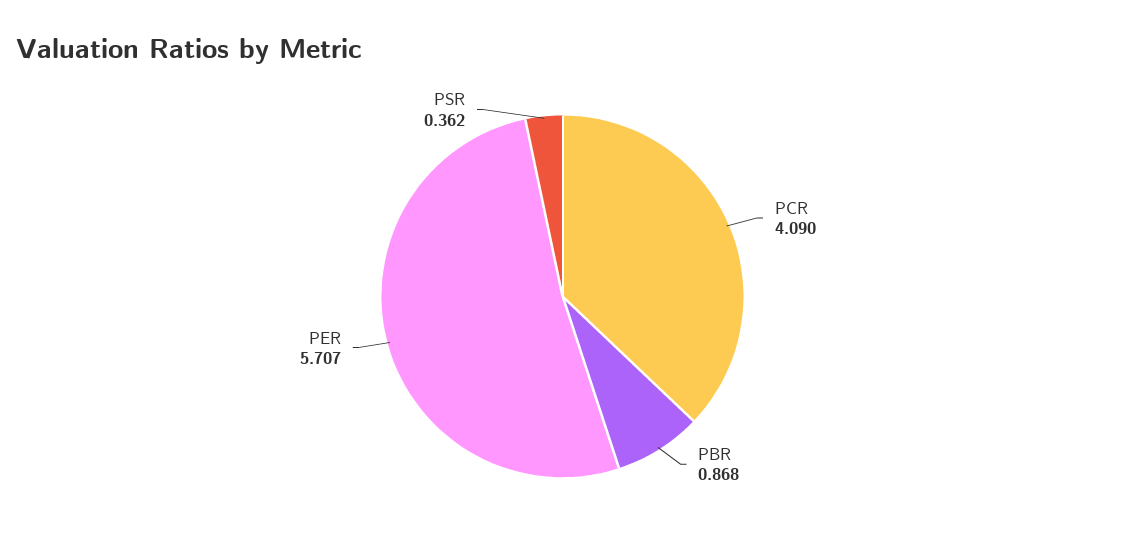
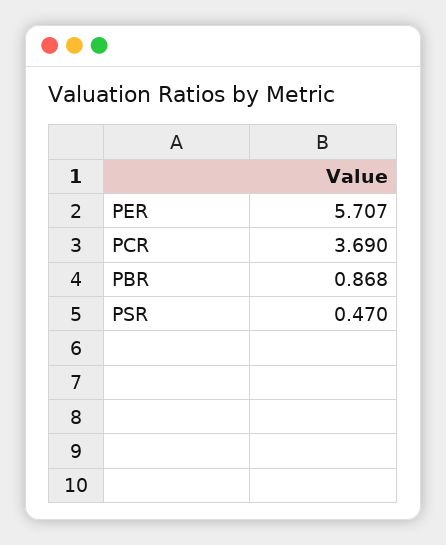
PCR: 4.09 -> 3.69
PSR: 0.362 -> 0.47

